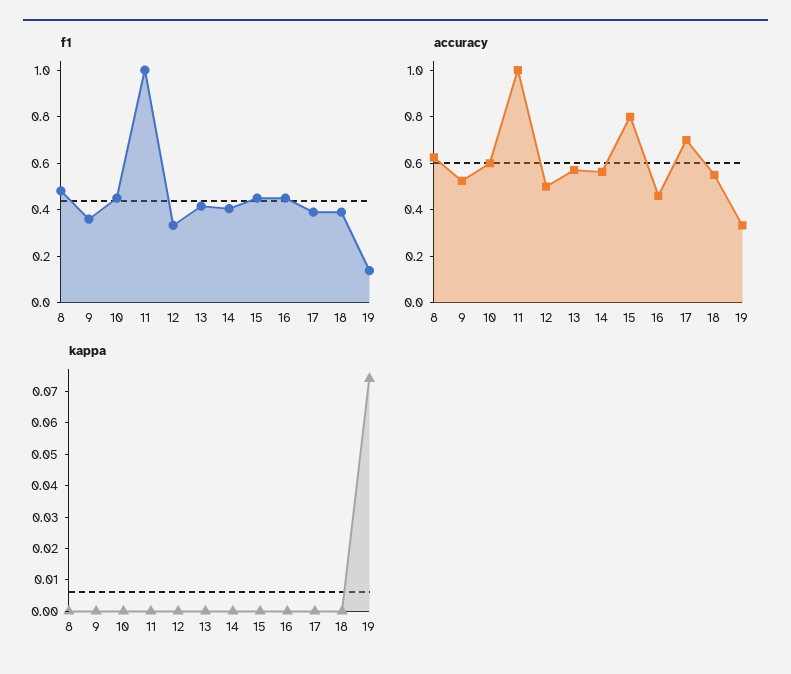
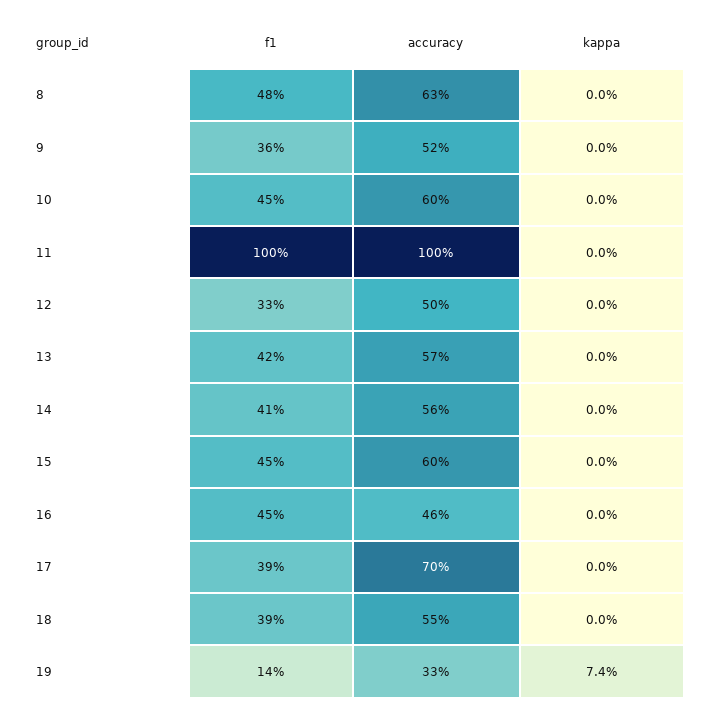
accuracy, 15: 0.8 -> 0.6

